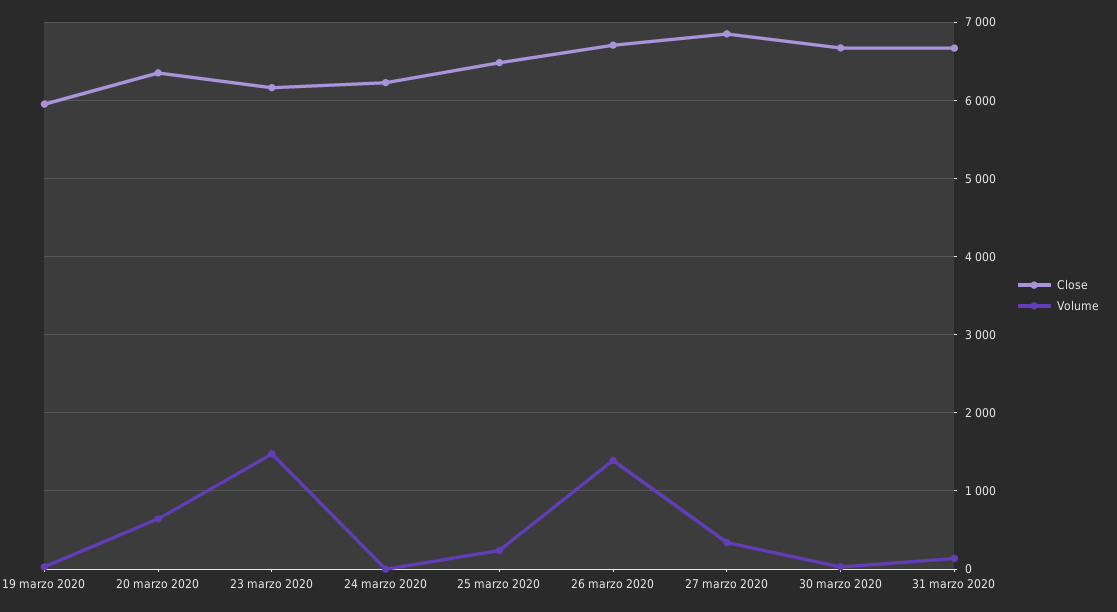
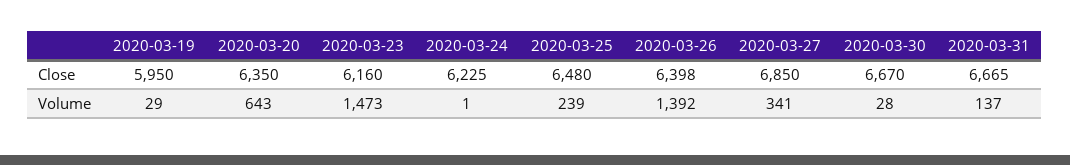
Close, 26 marzo 2020: 6700 -> 6398

